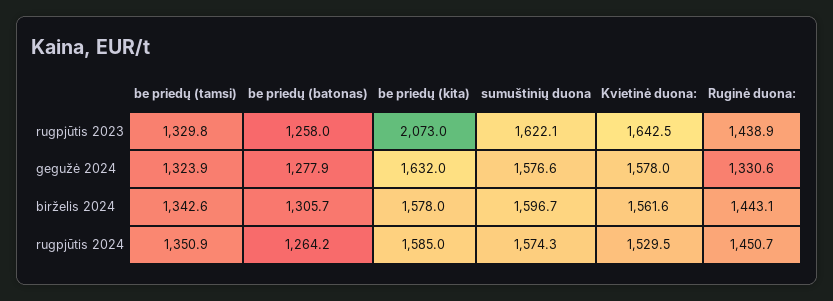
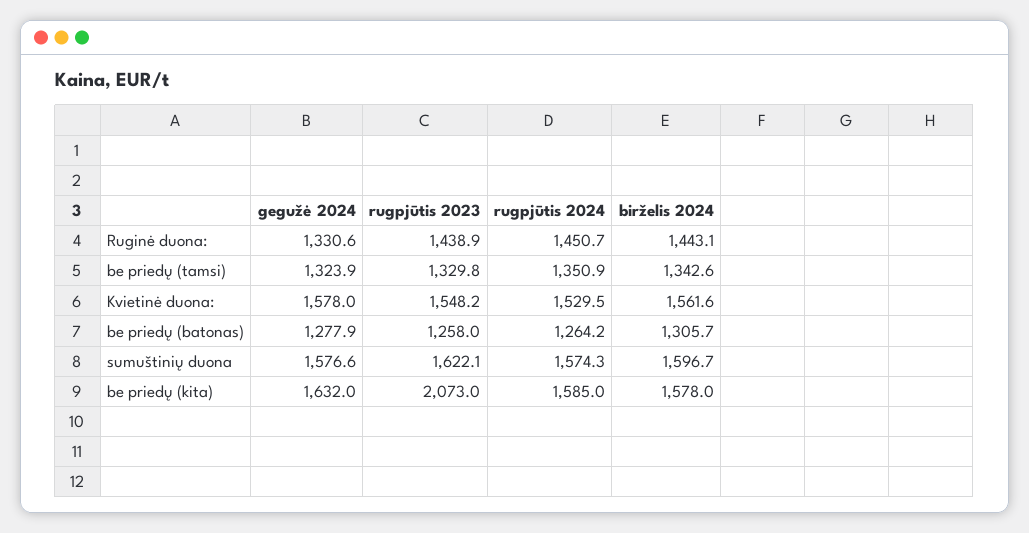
Kvietinė duona:, rugpjūtis 2023: 1642.5 -> 1548.2

